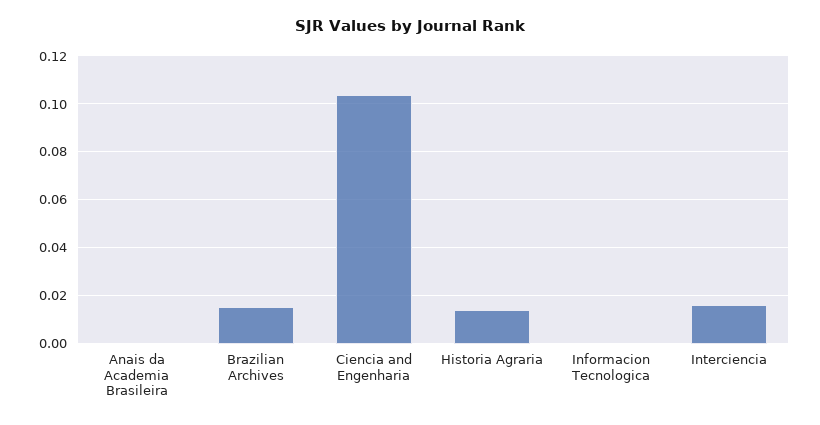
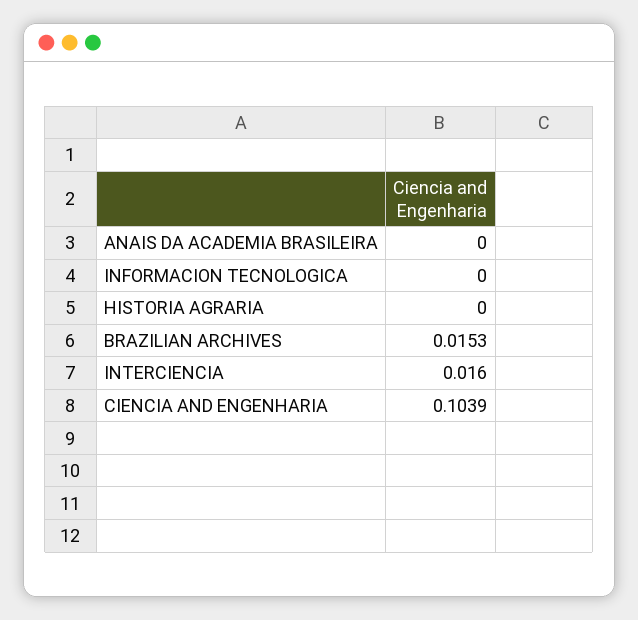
Historia Agraria: 0.015 -> 0

